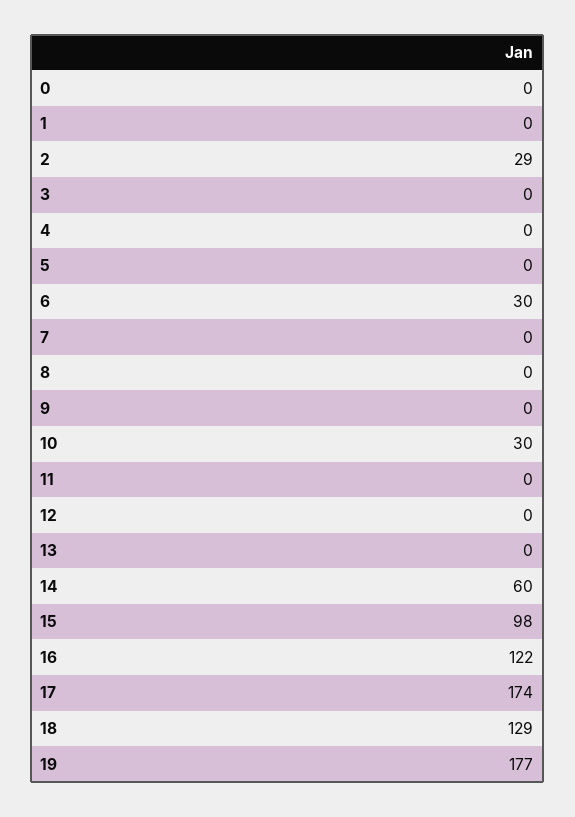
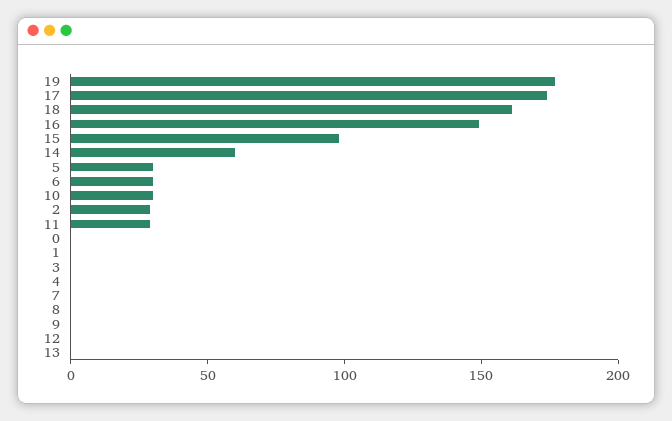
5: 0 -> 30
11: 0 -> 30
16: 122 -> 150
18: 129 -> 160

